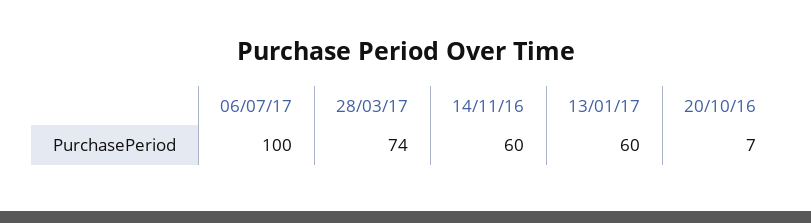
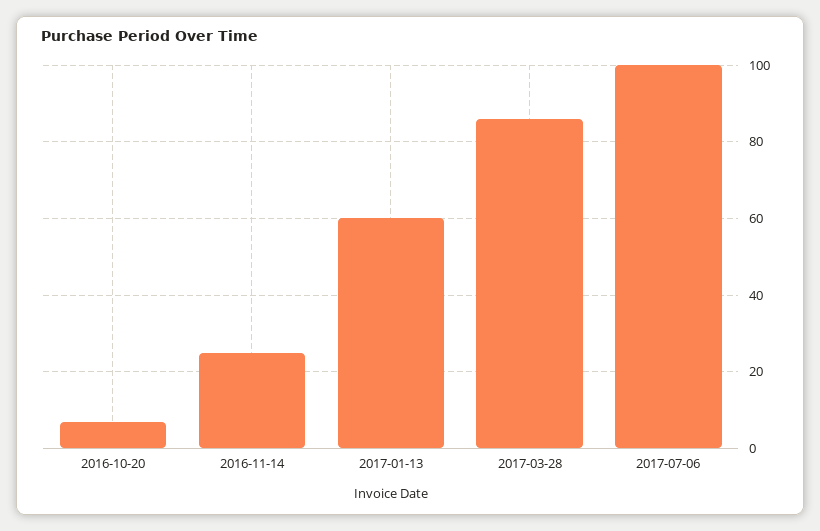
28/03/17: 74 -> 85
14/11/16: 60 -> 25

